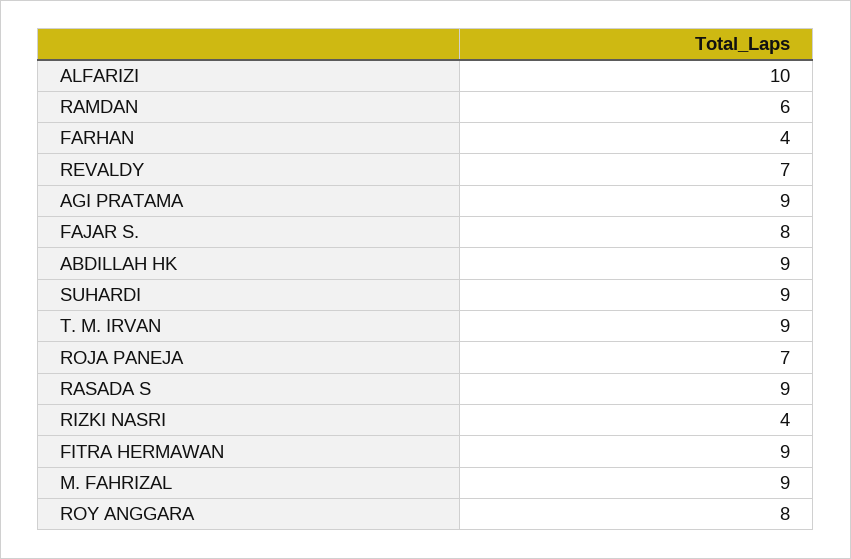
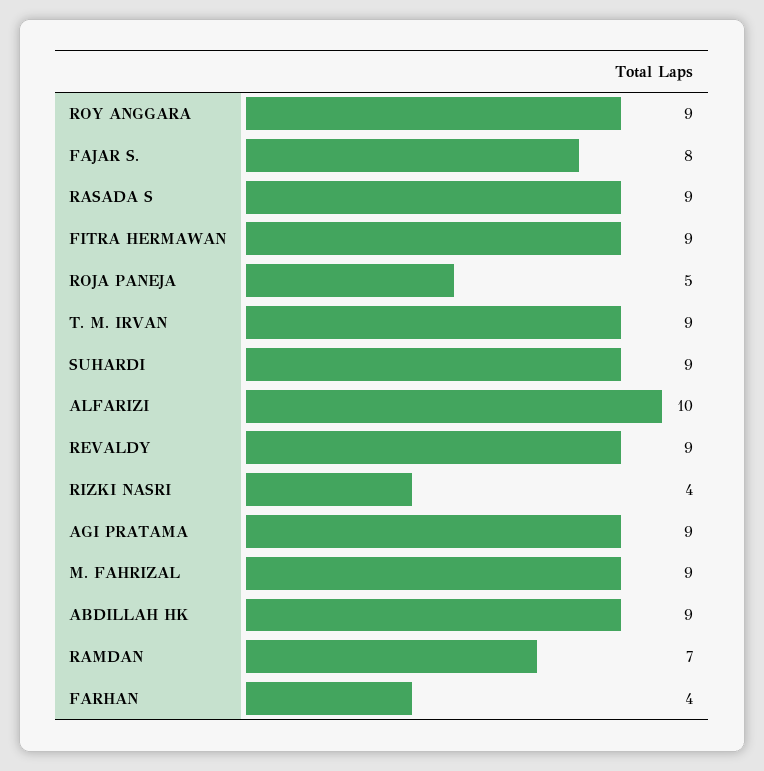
RAMDAN: 6 -> 7
REVALDY: 7 -> 9
ROJA PANEJA: 7 -> 5
ROY ANGGARA: 8 -> 9

